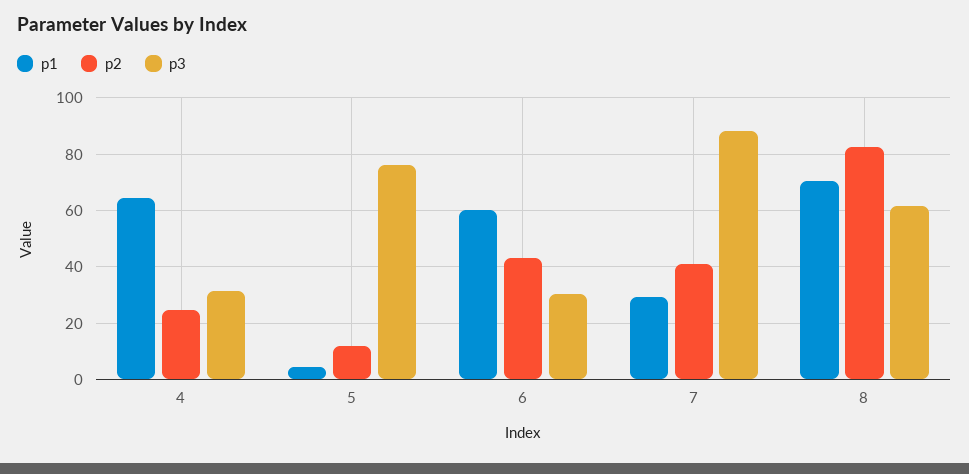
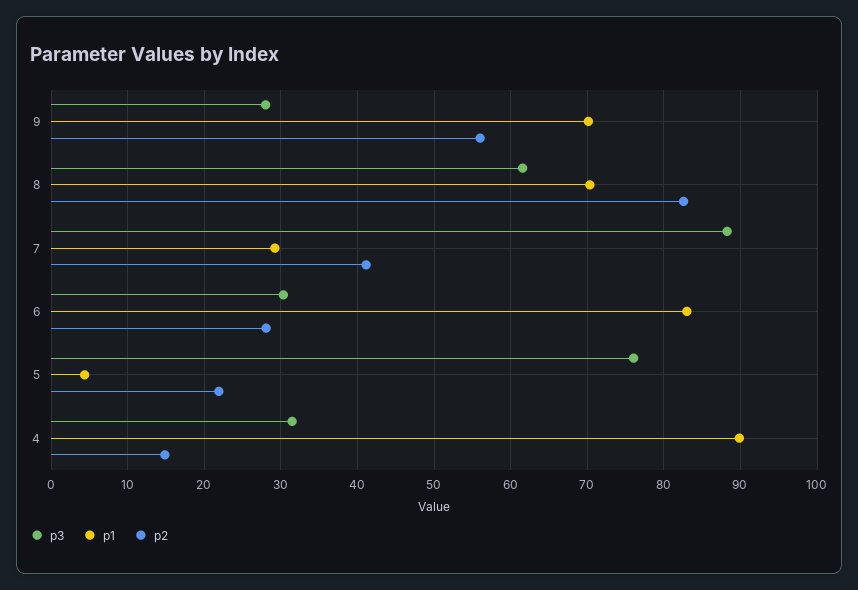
p1, 4: 65 -> 90
p2, 4: 25 -> 15
p2, 5: 12.5 -> 22
p1, 6: 60 -> 83
p2, 6: 42.5 -> 28
p3, 9: none -> 28
p1, 9: none -> 70
p2, 9: none -> 56

